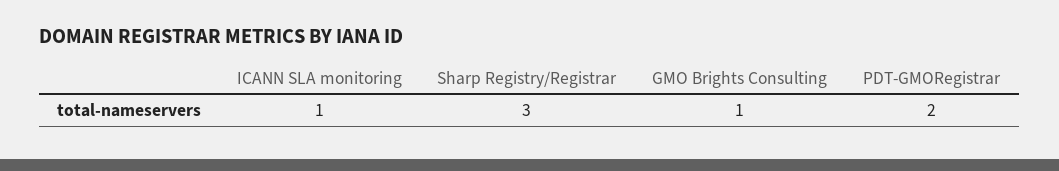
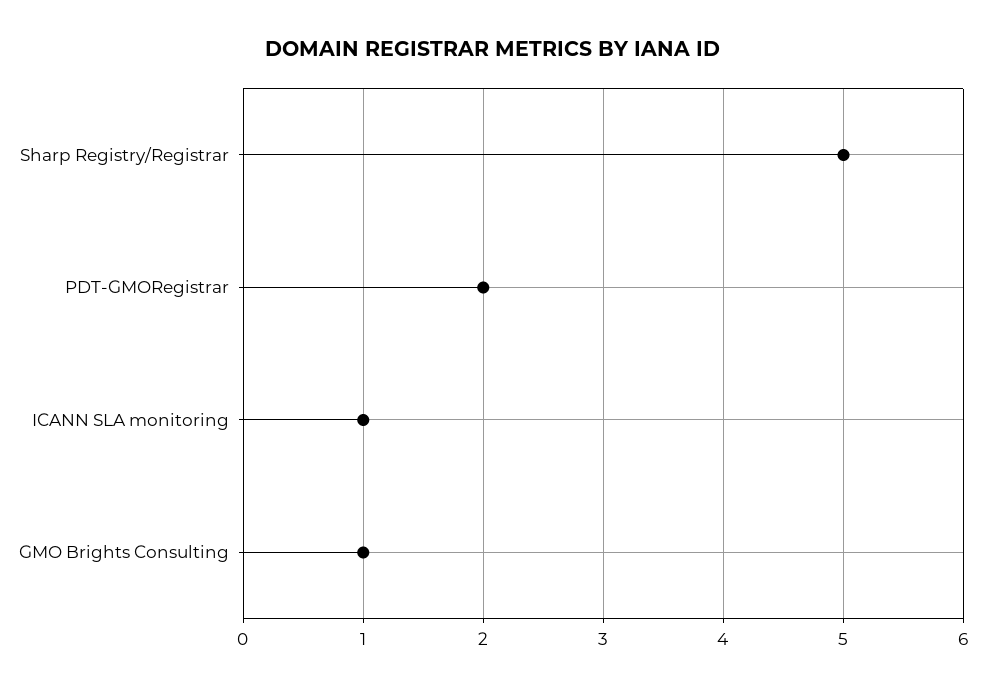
Sharp Registry/Registrar: 3 -> 5

